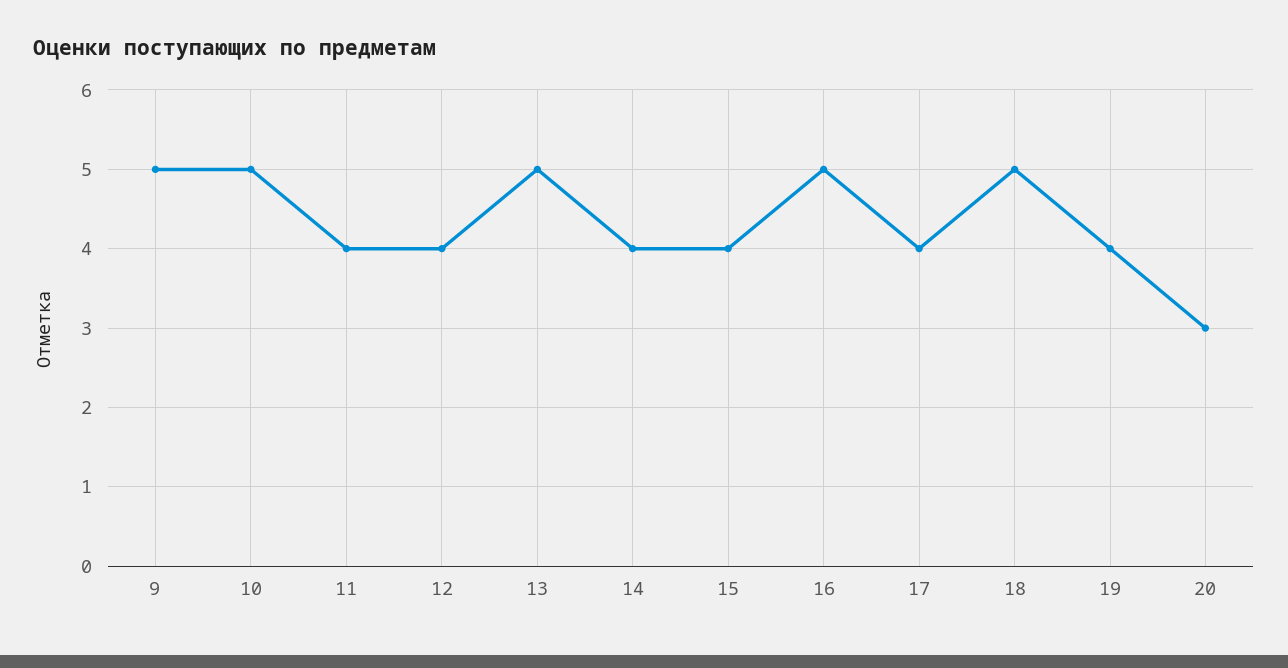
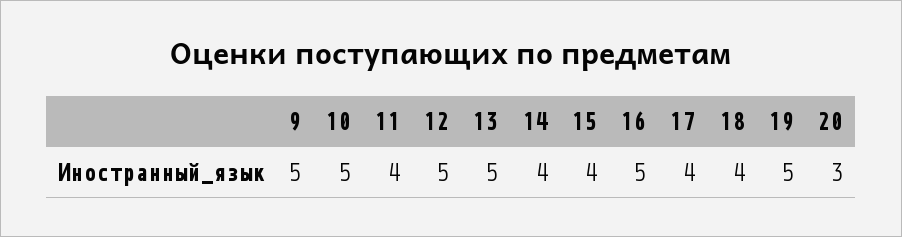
12: 4 -> 5
18: 5 -> 4
19: 4 -> 5

